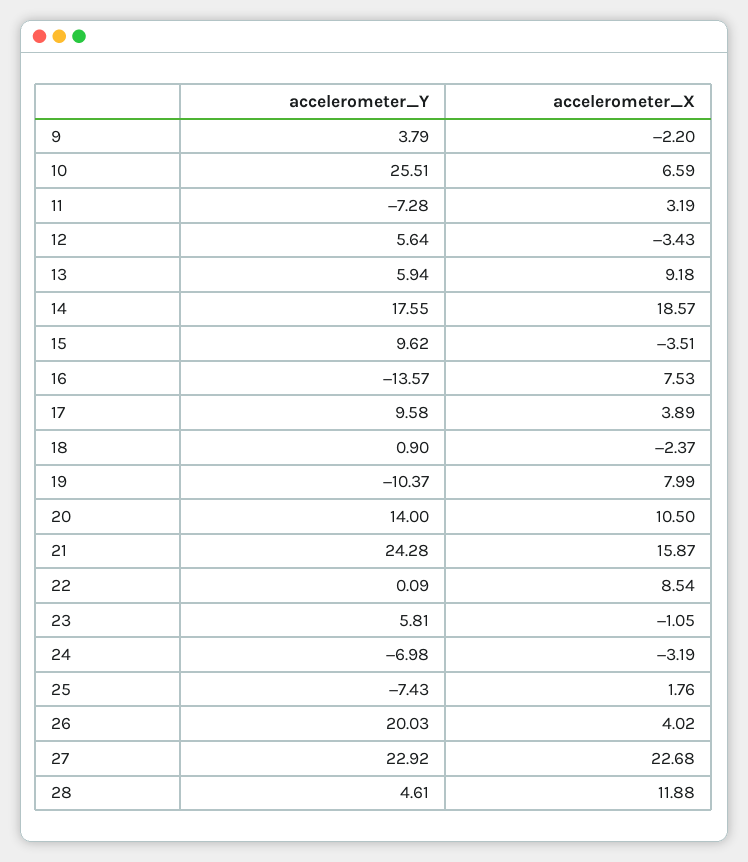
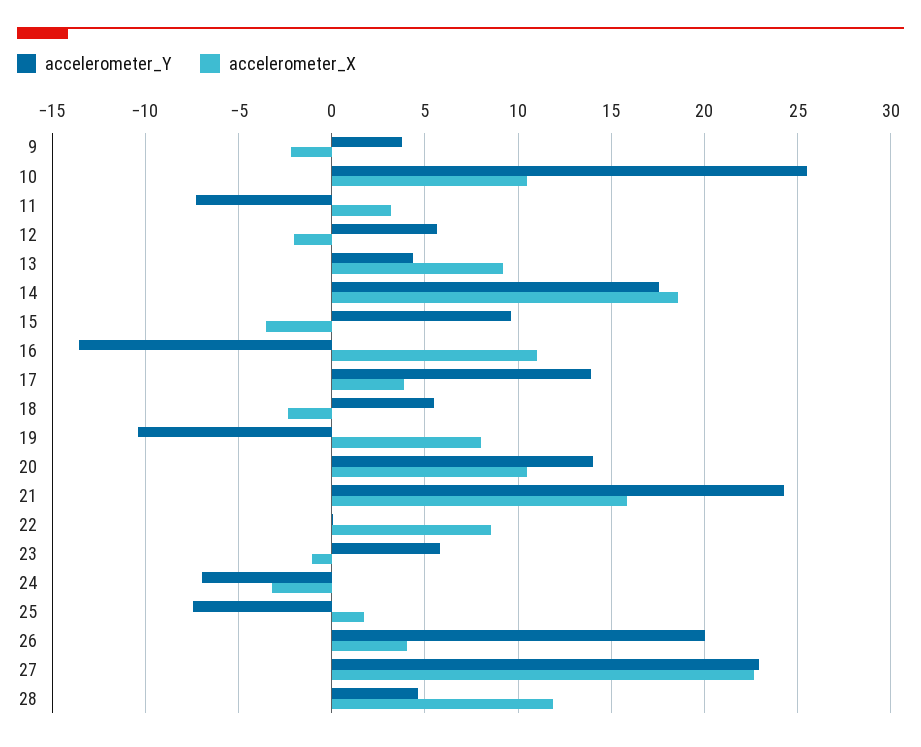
accelerometer_X, 10: 6.59 -> 10.5
accelerometer_X, 12: -3.43 -> -2
accelerometer_Y, 13: 5.94 -> 4.5
accelerometer_X, 16: 7.53 -> 11
accelerometer_Y, 17: 9.58 -> 14
accelerometer_Y, 18: 0.9 -> 5.5

